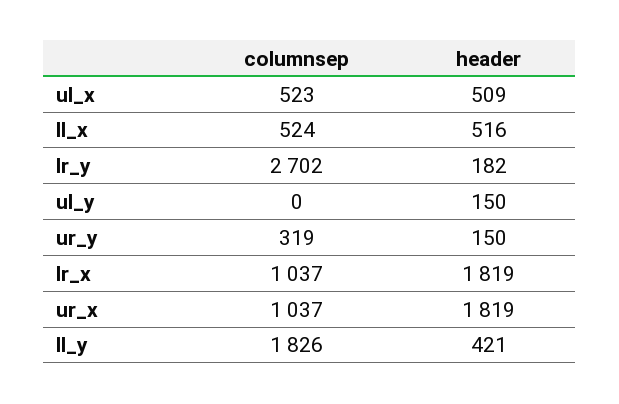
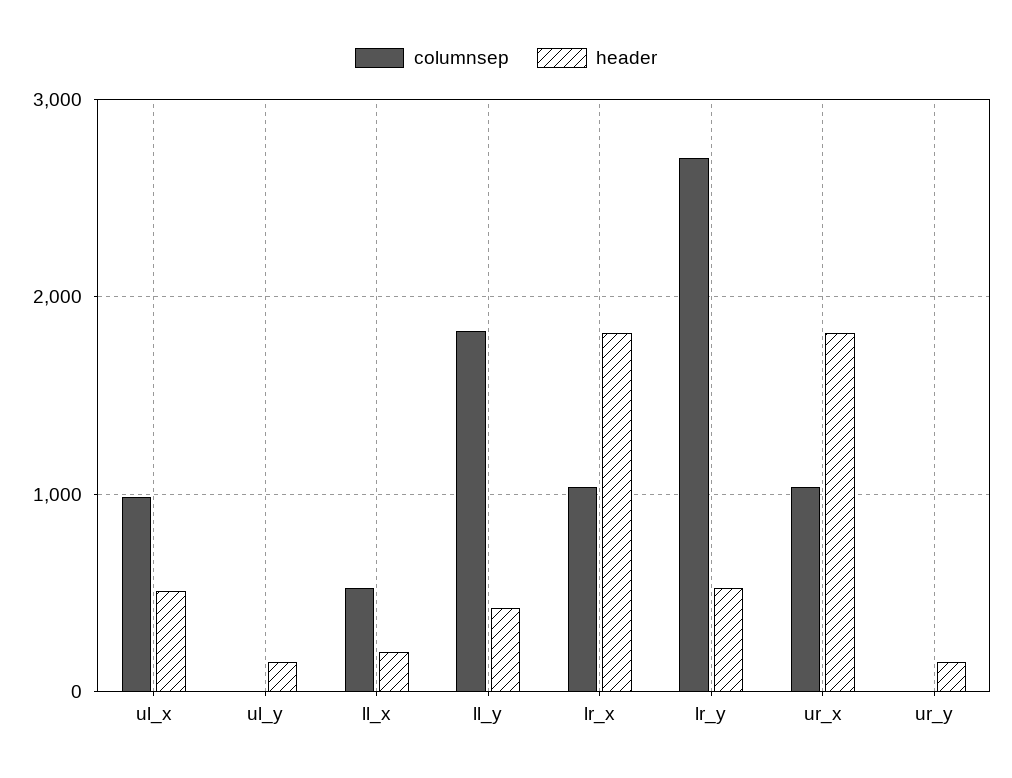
columnsep, ul_x: 523 -> 1000
header, ll_x: 516 -> 200
header, lr_y: 182 -> 500
columnsep, ur_y: 319 -> 0

